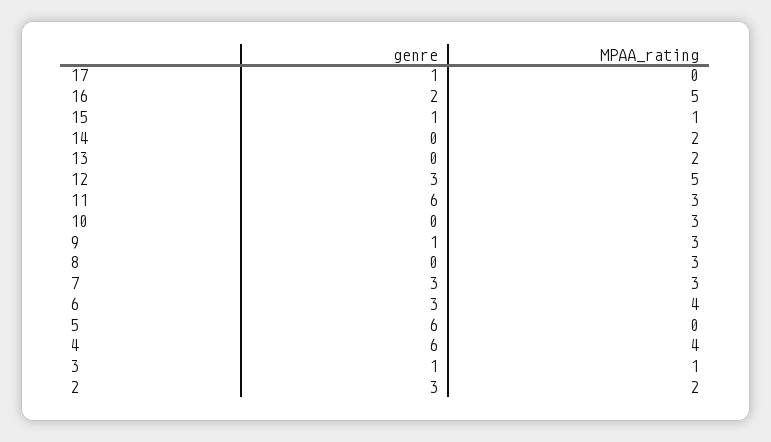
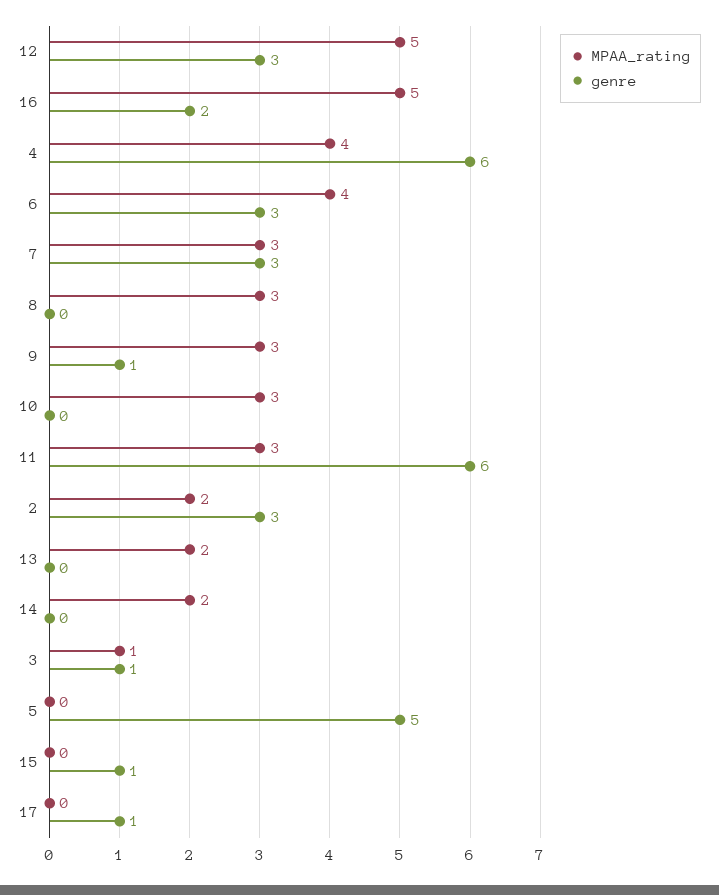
MPAA_rating, 15: 1 -> 0
genre, 5: 6 -> 5

